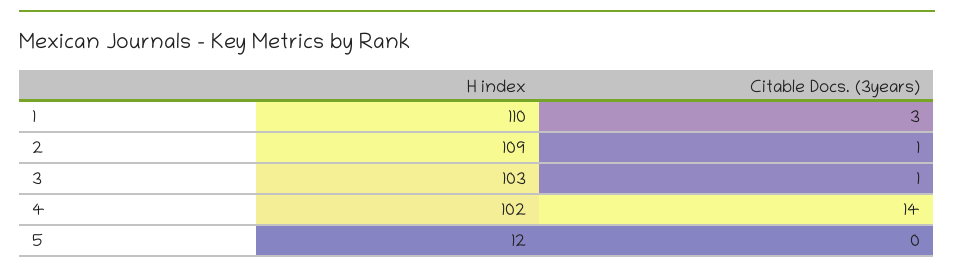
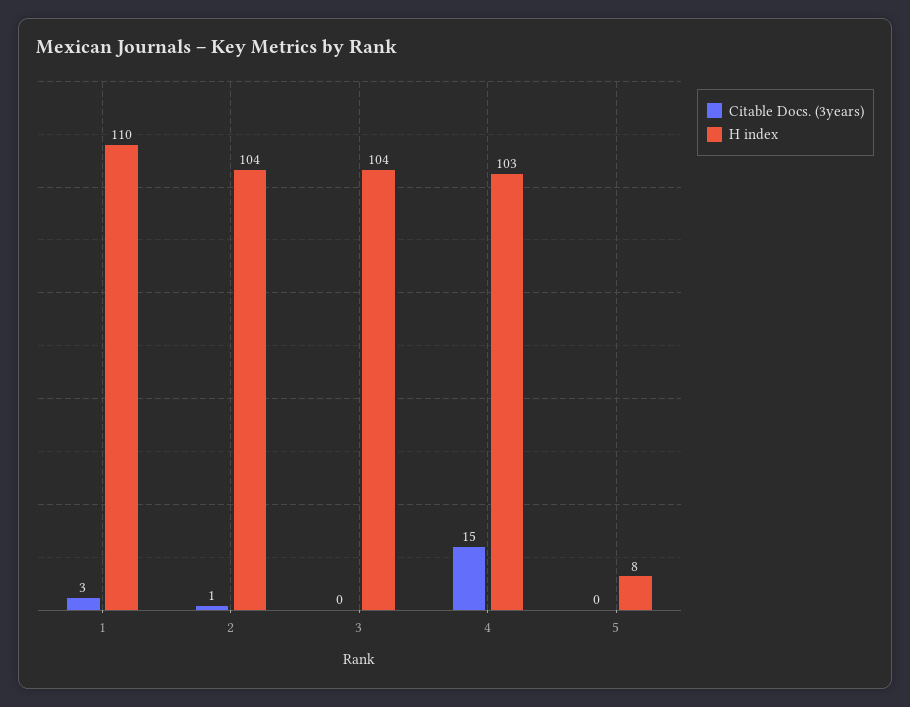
H index, 2: 109 -> 104
H index, 3: 103 -> 104
Citable Docs. (3years), 3: 1 -> 0
H index, 4: 102 -> 103
Citable Docs. (3years), 4: 14 -> 15
H index, 5: 12 -> 8

